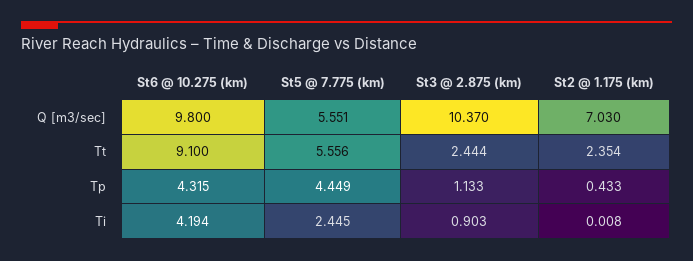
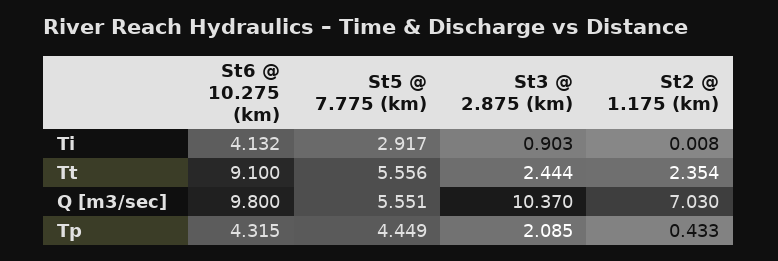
St3 @ 2.875 (km), Tp: 1.133 -> 2.085
St6 @ 10.275 (km), Ti: 4.194 -> 4.132
St5 @ 7.775 (km), Ti: 2.445 -> 2.917

